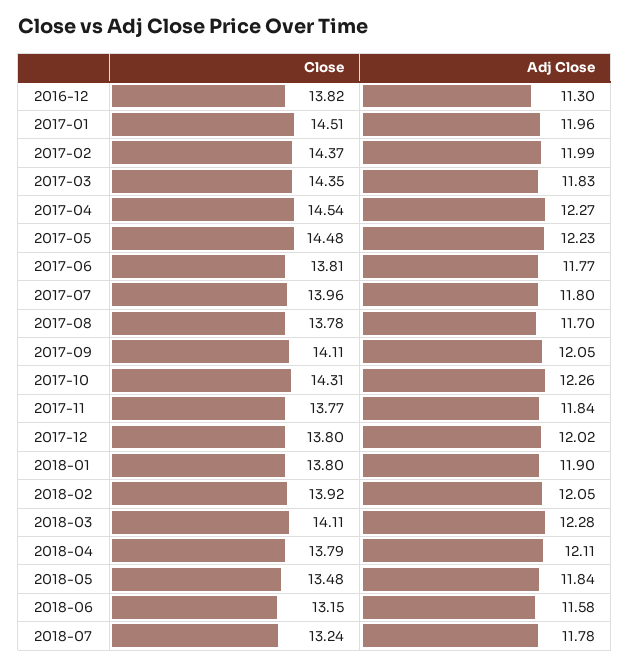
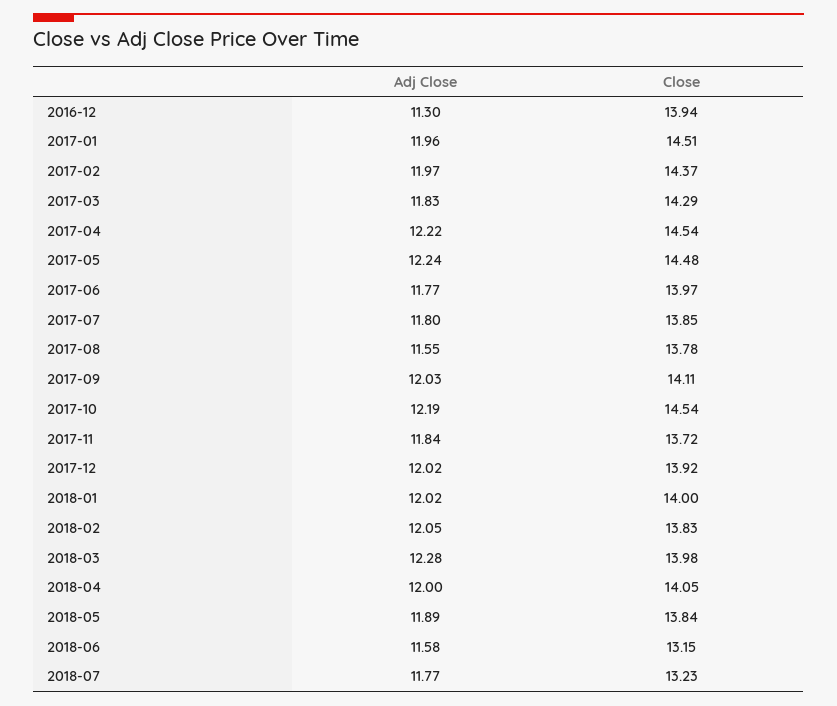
Close, 2016-12: 13.82 -> 13.94
Adj Close, 2017-02: 11.99 -> 11.97
Close, 2017-03: 14.35 -> 14.29
Adj Close, 2017-04: 12.27 -> 12.22
Adj Close, 2017-05: 12.23 -> 12.24
Close, 2017-06: 13.81 -> 13.97
Close, 2017-07: 13.96 -> 13.85
Adj Close, 2017-08: 11.7 -> 11.55
Adj Close, 2017-09: 12.05 -> 12.03
Close, 2017-10: 14.31 -> 14.54
Adj Close, 2017-10: 12.26 -> 12.19
Close, 2017-11: 13.77 -> 13.72
Close, 2017-12: 13.8 -> 13.92
Close, 2018-01: 13.8 -> 14
Adj Close, 2018-01: 11.9 -> 12.02
Close, 2018-02: 13.92 -> 13.83
Close, 2018-03: 14.11 -> 13.98
Close, 2018-04: 13.79 -> 14.05
Adj Close, 2018-04: 12.11 -> 12
Close, 2018-05: 13.48 -> 13.84
Adj Close, 2018-05: 11.84 -> 11.89
Close, 2018-07: 13.24 -> 13.23
Adj Close, 2018-07: 11.78 -> 11.77

